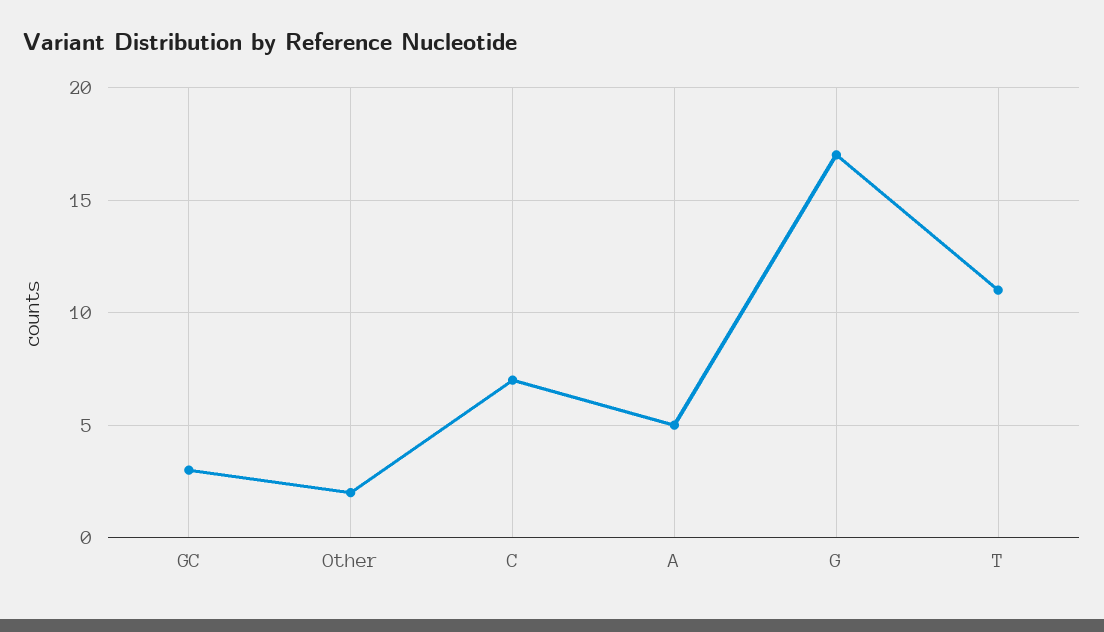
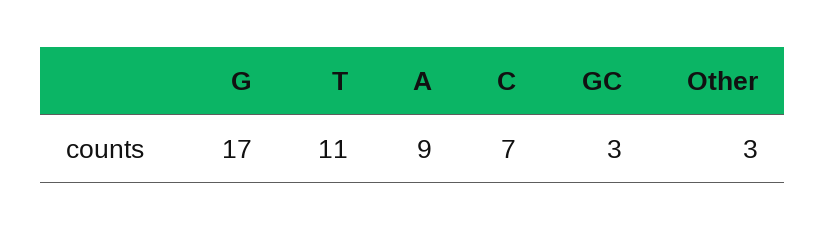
Other: 2 -> 3
A: 5 -> 9

